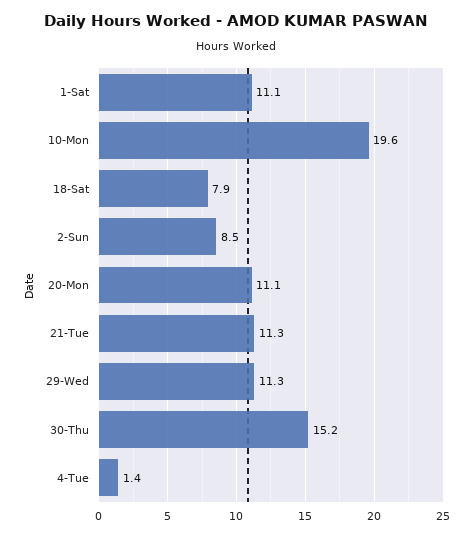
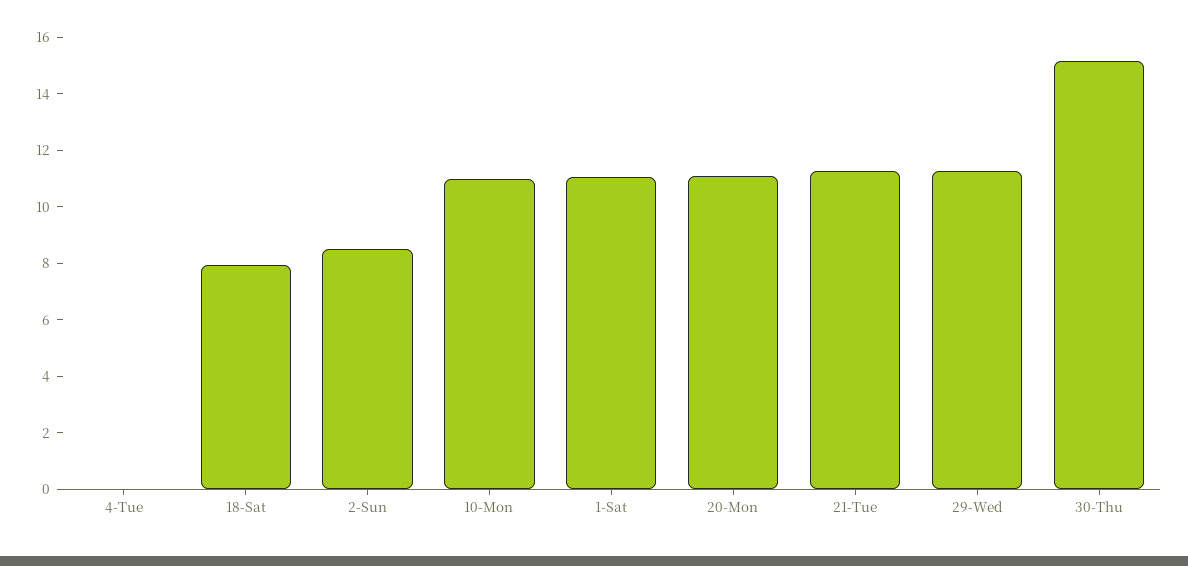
10-Mon: 19.6 -> 11
4-Tue: 1.4 -> 0

